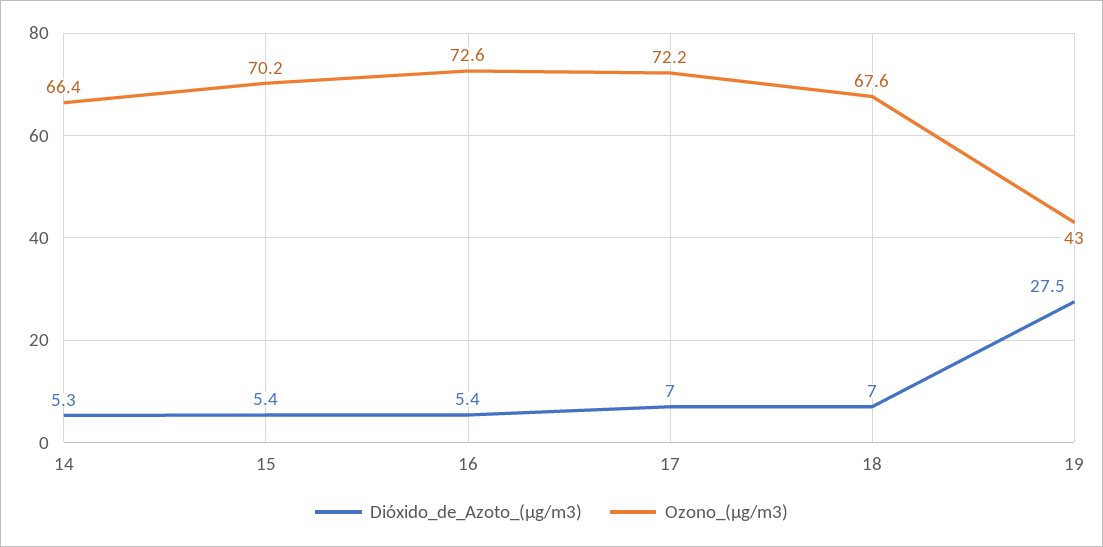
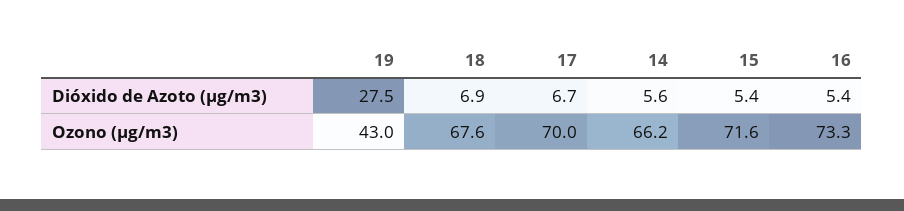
Dióxido_de_Azoto_(µg/m3), 14: 5.3 -> 5.6
Ozono_(µg/m3), 14: 66.4 -> 66.2
Ozono_(µg/m3), 15: 70.2 -> 71.6
Ozono_(µg/m3), 16: 72.6 -> 73.3
Dióxido_de_Azoto_(µg/m3), 17: 7 -> 6.7
Ozono_(µg/m3), 17: 72.2 -> 70
Dióxido_de_Azoto_(µg/m3), 18: 7 -> 6.9

